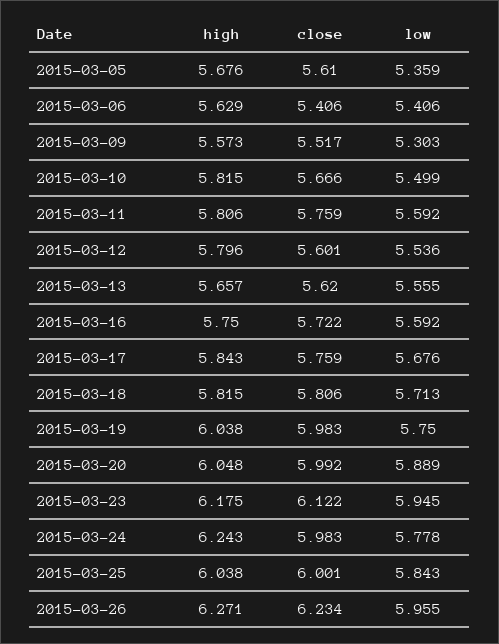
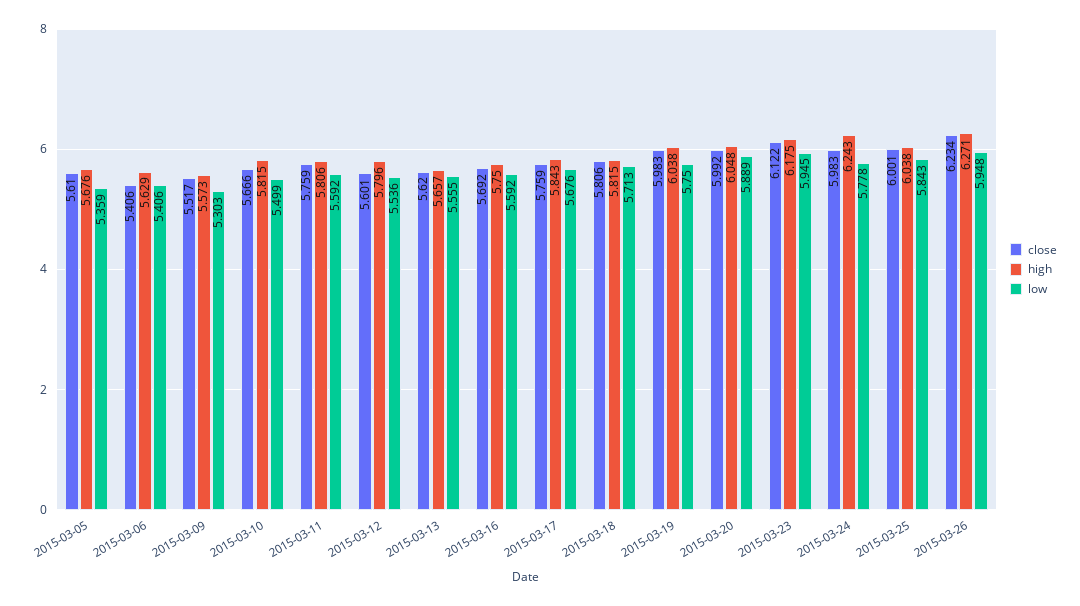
close, 2015-03-16: 5.722 -> 5.692
low, 2015-03-26: 5.955 -> 5.948

